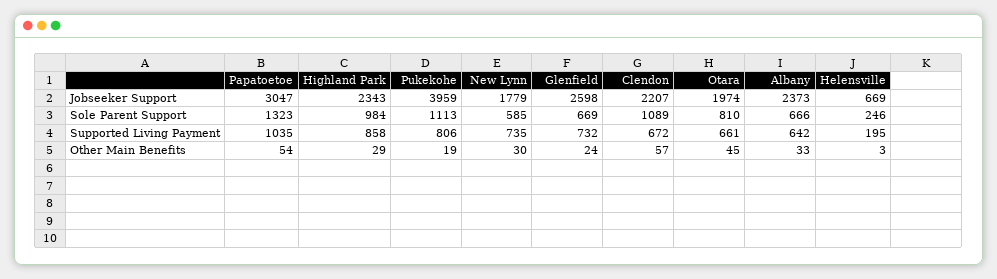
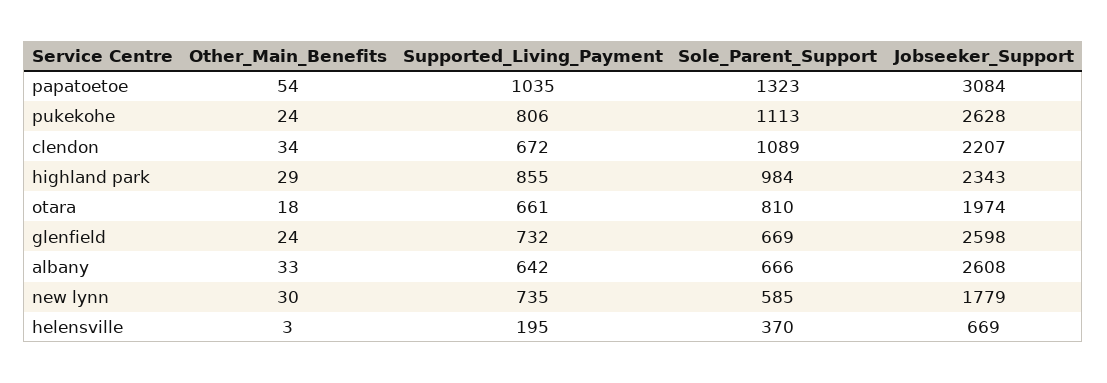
Papatoetoe, Jobseeker Support: 3047 -> 3084
Pukekohe, Jobseeker Support: 3959 -> 2628
Albany, Jobseeker Support: 2373 -> 2608
Helensville, Sole Parent Support: 246 -> 370
Highland Park, Supported Living Payment: 858 -> 855
Pukekohe, Other Main Benefits: 19 -> 24
Clendon, Other Main Benefits: 57 -> 34
Otara, Other Main Benefits: 45 -> 18

